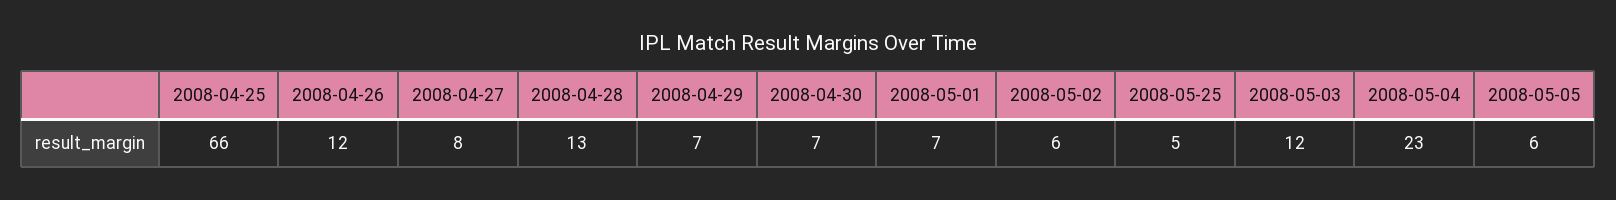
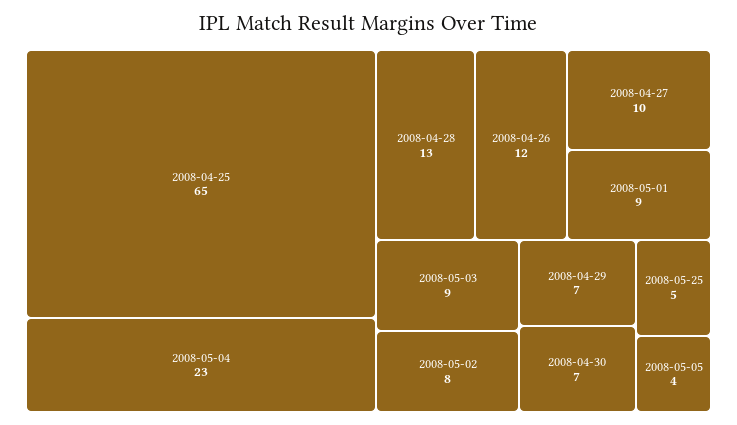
2008-04-25: 66 -> 65
2008-04-27: 8 -> 10
2008-05-01: 7 -> 9
2008-05-02: 6 -> 8
2008-05-03: 12 -> 9
2008-05-05: 6 -> 4

